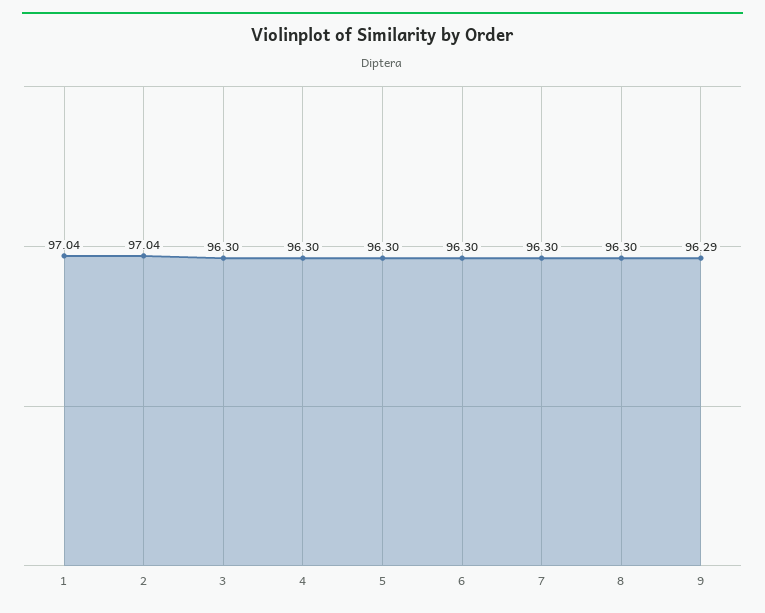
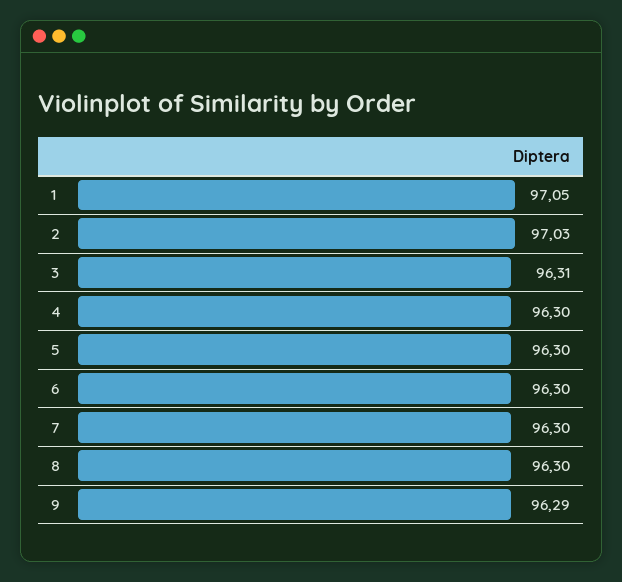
1: 97.04 -> 97.05
2: 97.04 -> 97.03
3: 96.3 -> 96.31

